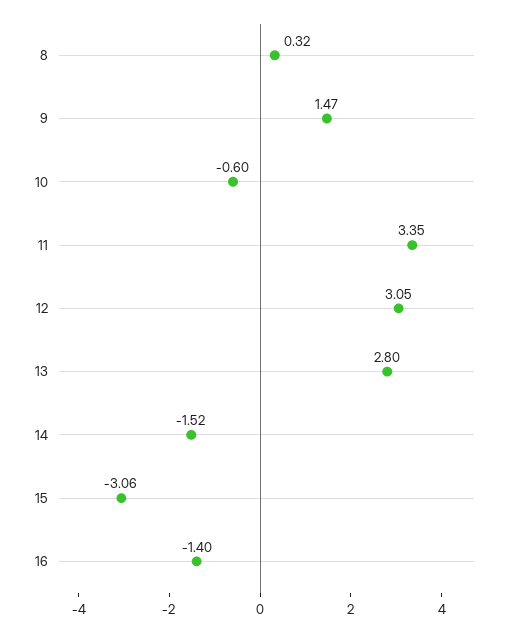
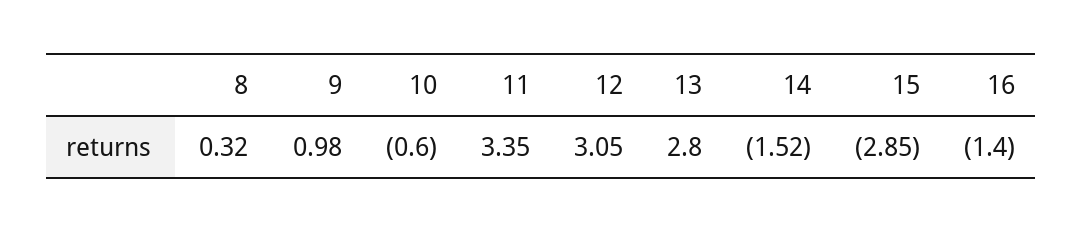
9: 1.47 -> 0.98
15: -3.06 -> -2.85

